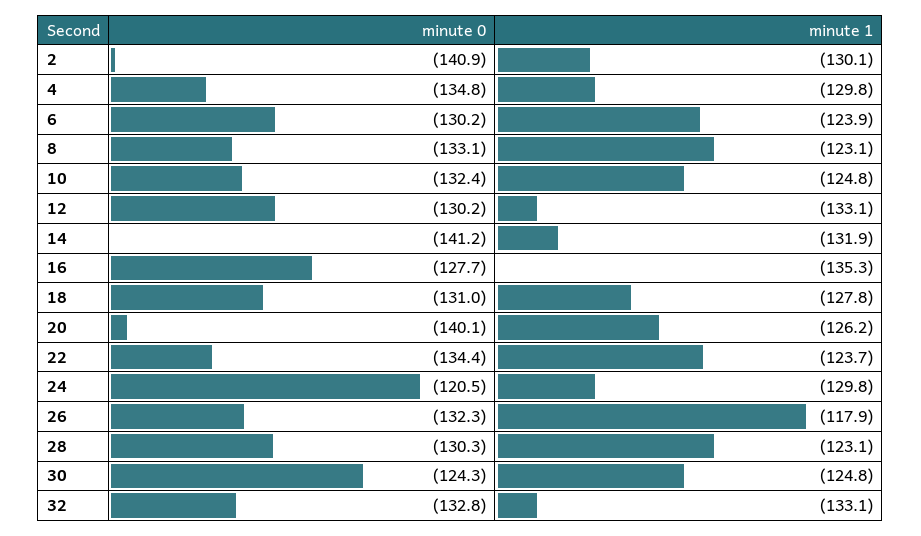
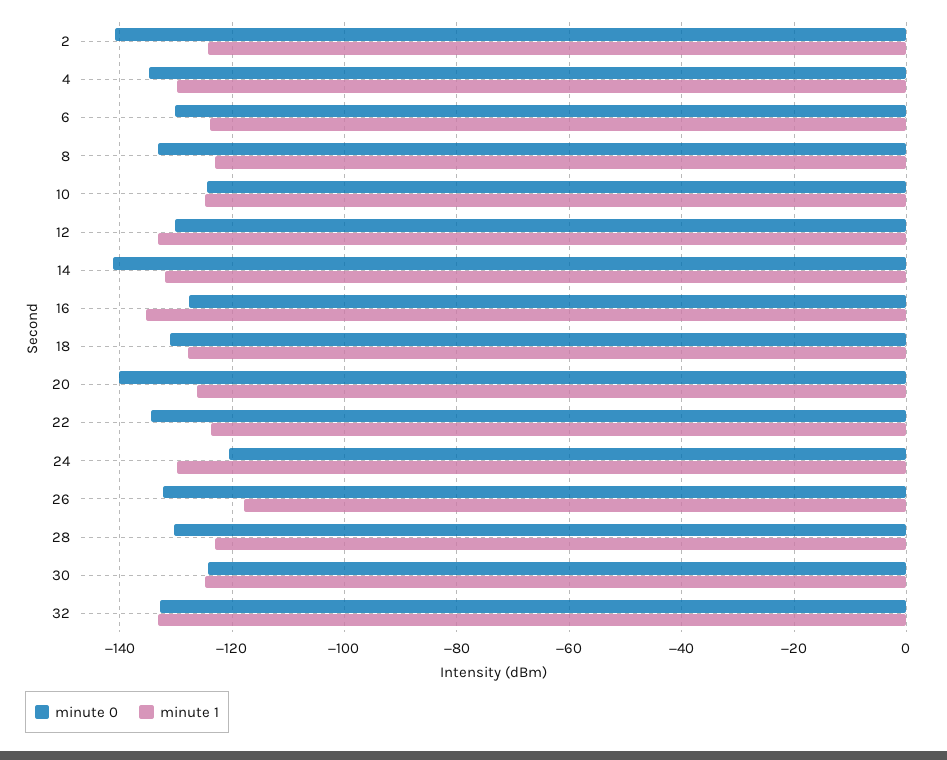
minute 1, 2: -130.1 -> -124
minute 0, 10: -132.4 -> -124

